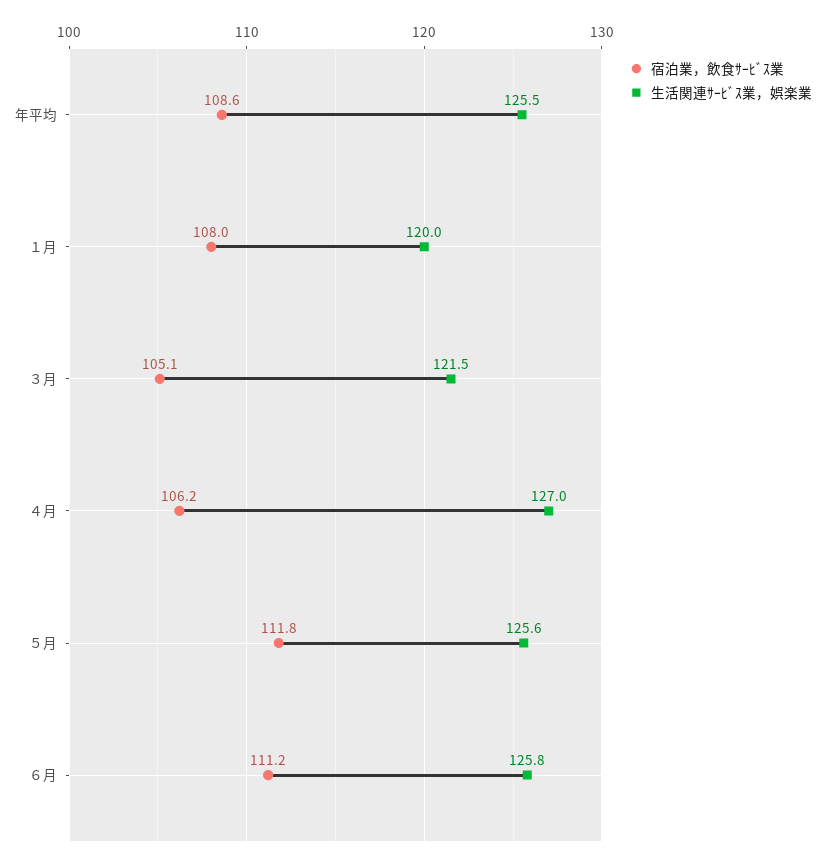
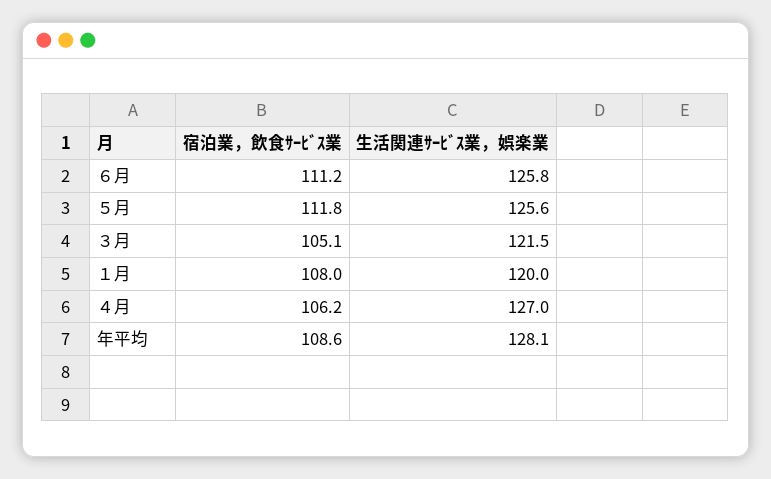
生活関連ｻｰﾋﾞｽ業，娯楽業, 年平均: 125.5 -> 128.1

